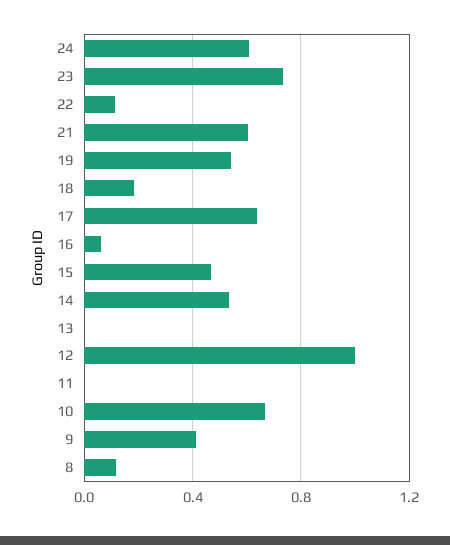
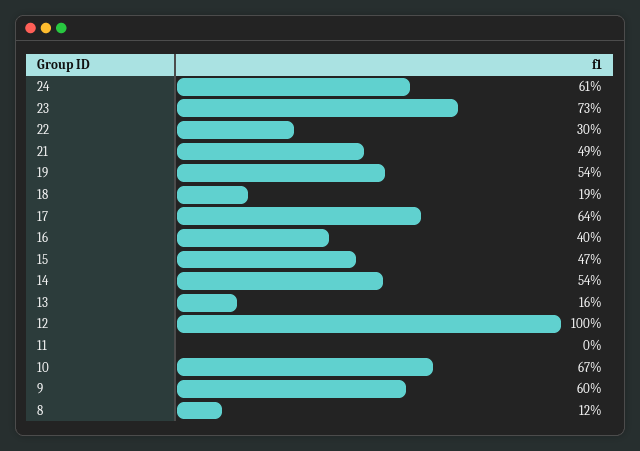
22: 0.1 -> 0.3
21: 0.6 -> 0.49
16: 0.05 -> 0.4
13: 0 -> 0.16
9: 0.4 -> 0.6

